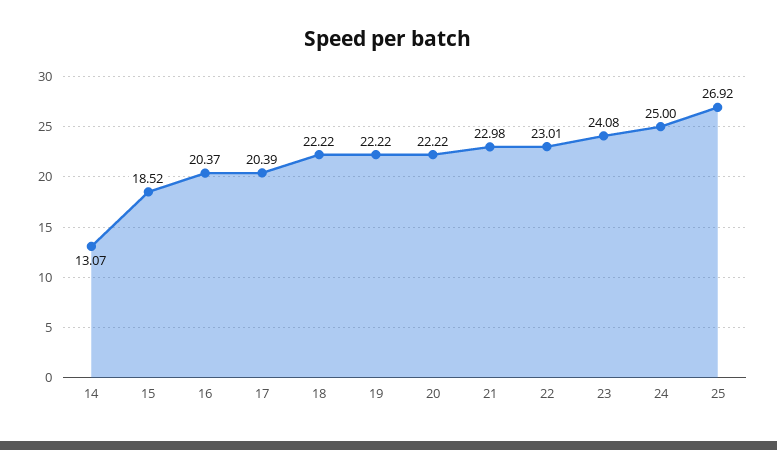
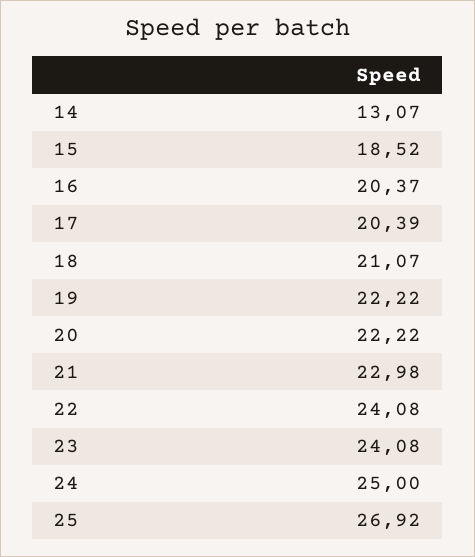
18: 22.22 -> 21.07
22: 23.01 -> 24.08

